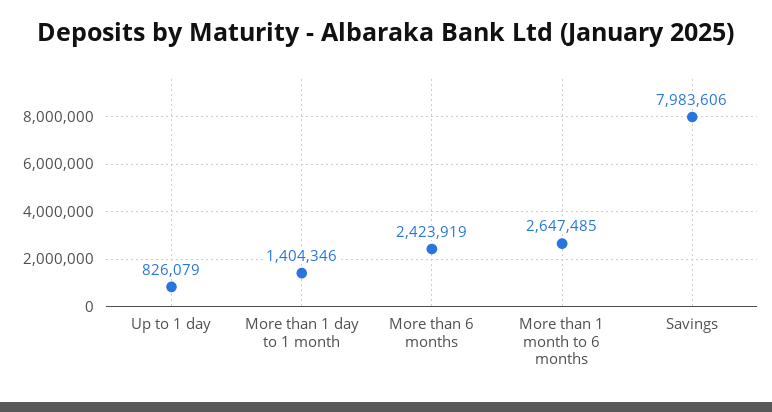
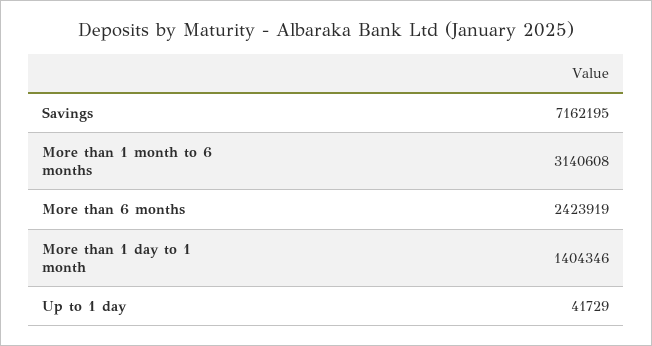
Up to 1 day: 826079 -> 41729
More than 1 month to 6 months: 2647485 -> 3140608
Savings: 7983606 -> 7162195

